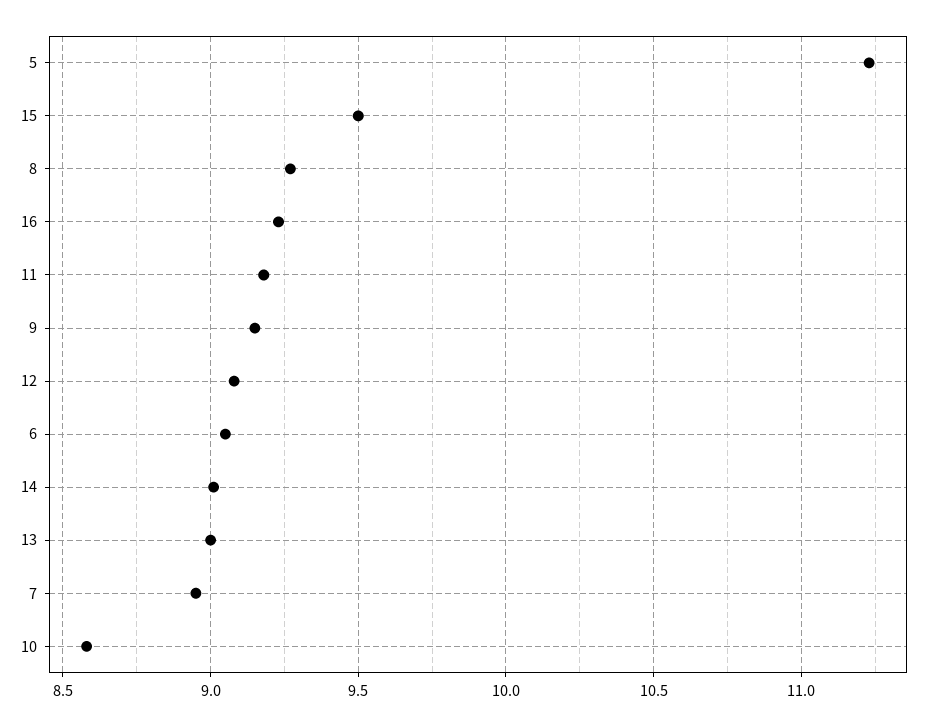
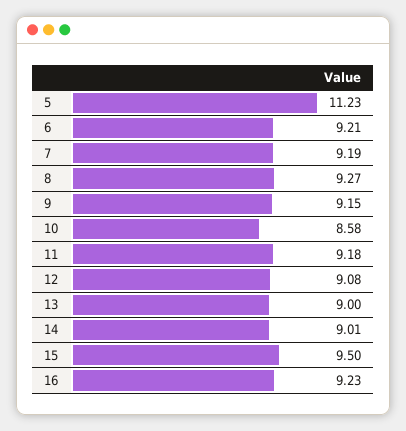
6: 9.05 -> 9.21
7: 8.95 -> 9.19

